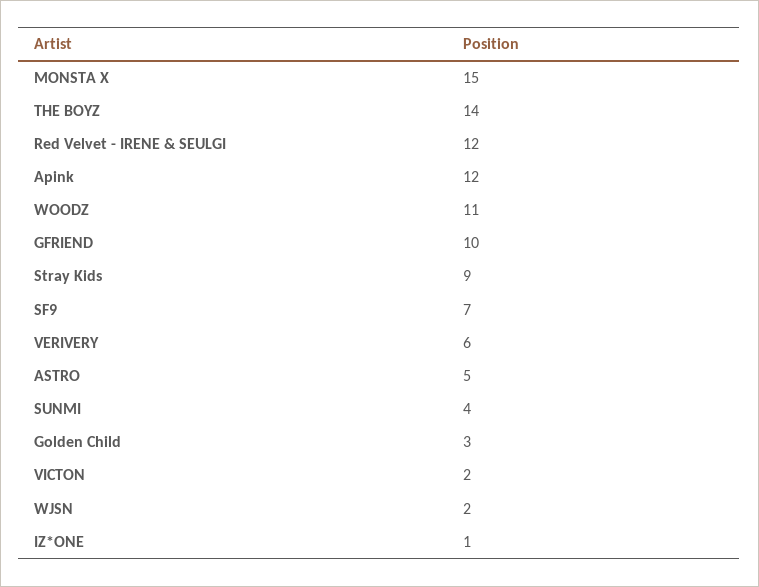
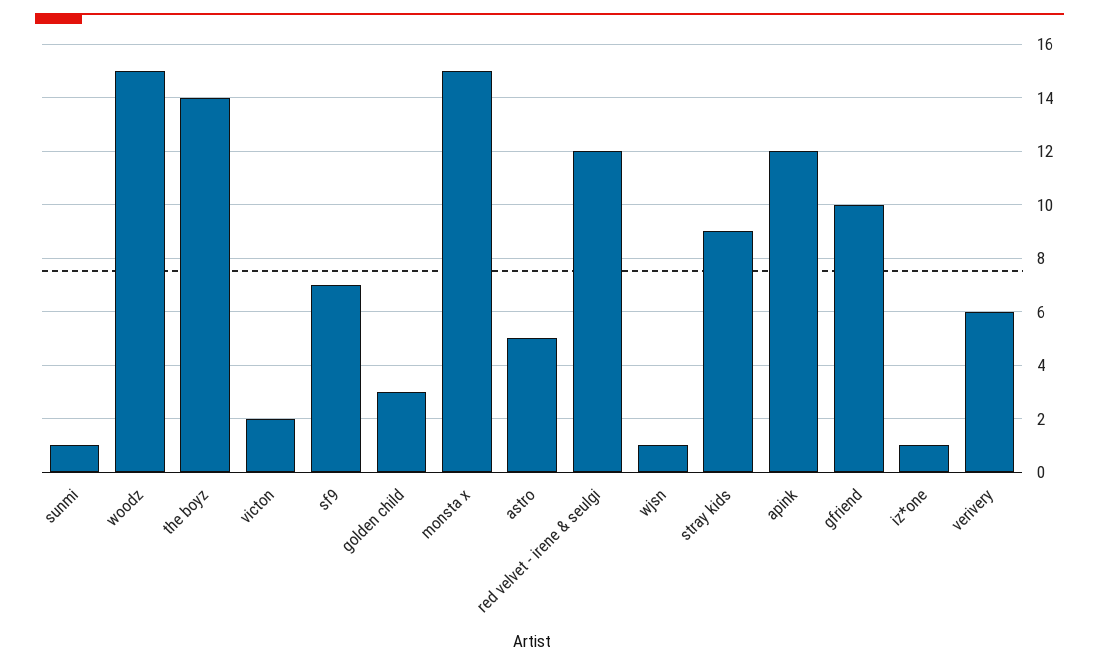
WOODZ: 11 -> 15
SUNMI: 4 -> 1
WJSN: 2 -> 1

